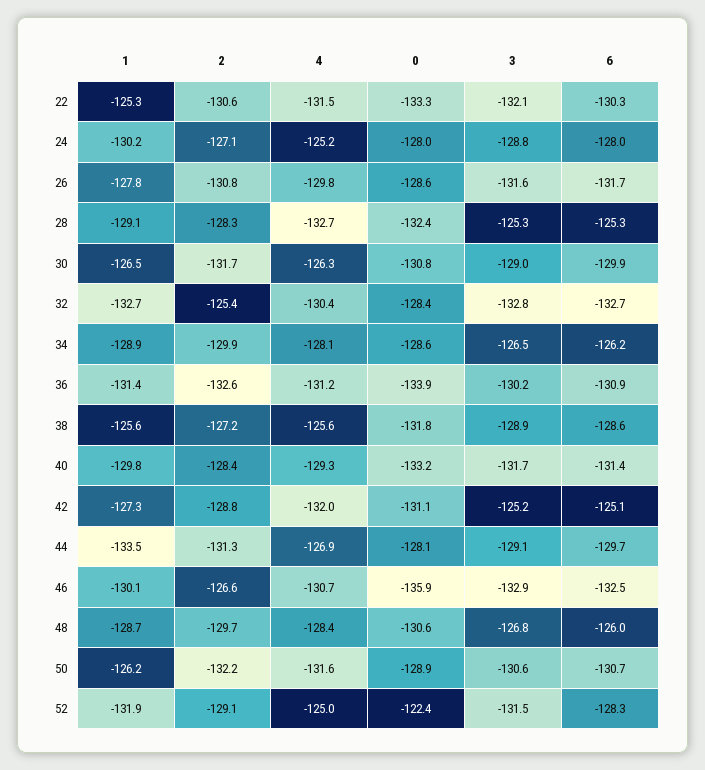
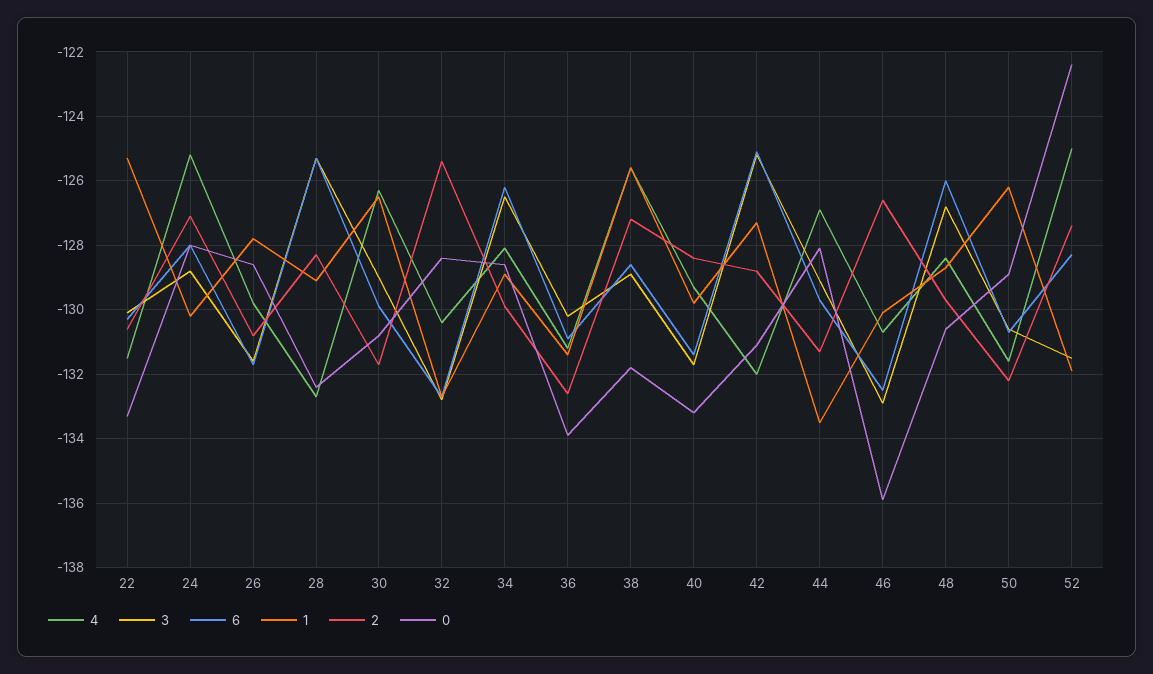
3, 22: -132.1 -> -130
2, 52: -129.1 -> -127.5

